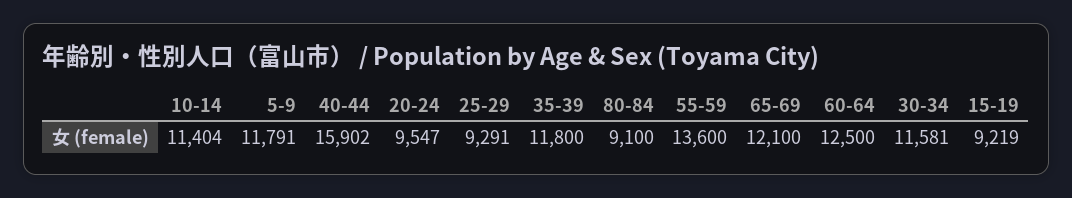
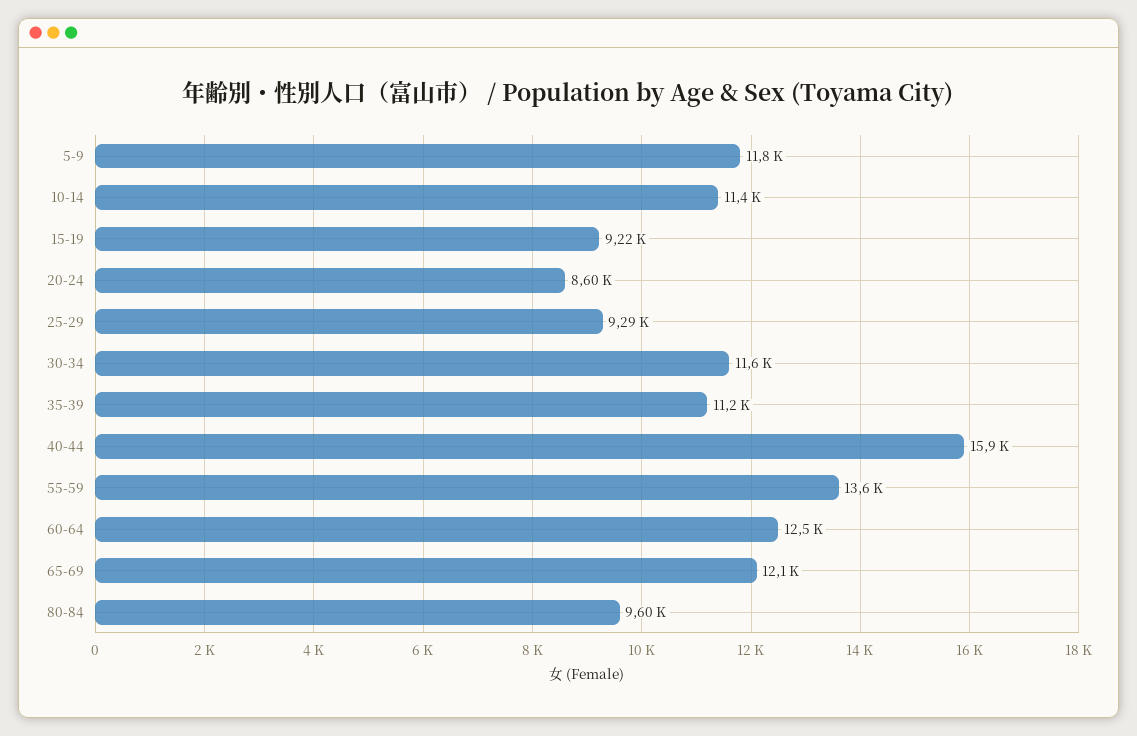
20-24: 9547 -> 8600
35-39: 11800 -> 11200
80-84: 9100 -> 9600

